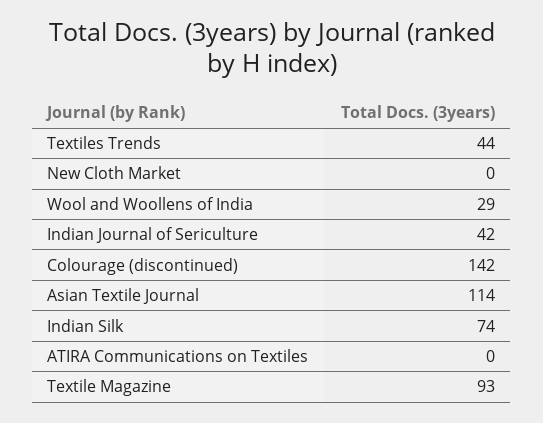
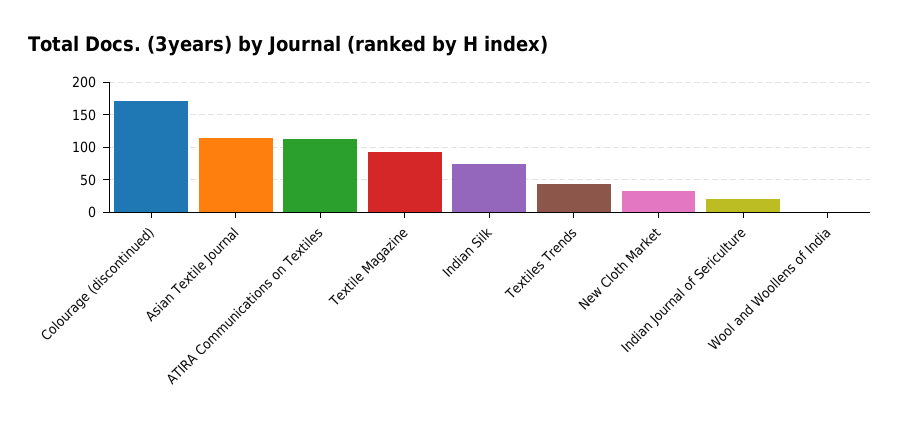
New Cloth Market: 0 -> 30
Wool and Woollens of India: 29 -> 0
Indian Journal of Sericulture: 42 -> 20
Colourage (discontinued): 142 -> 170
ATIRA Communications on Textiles: 0 -> 110

